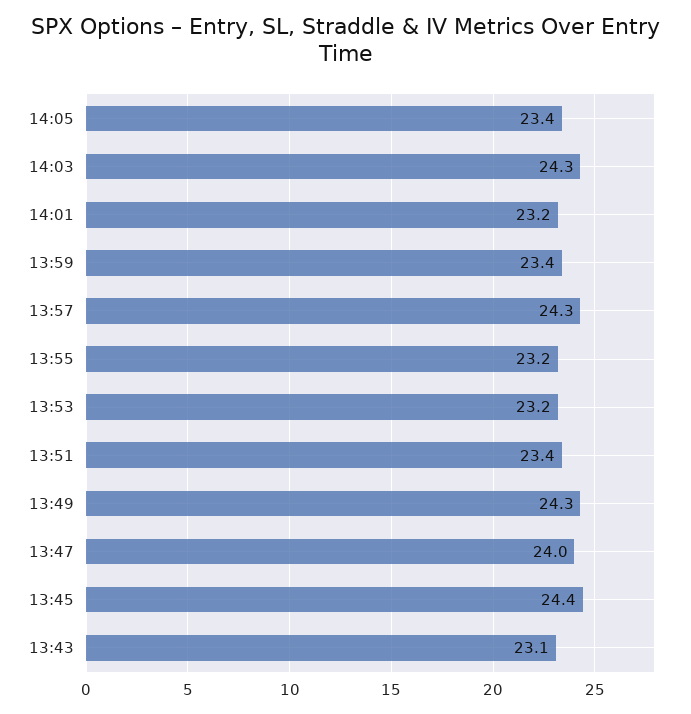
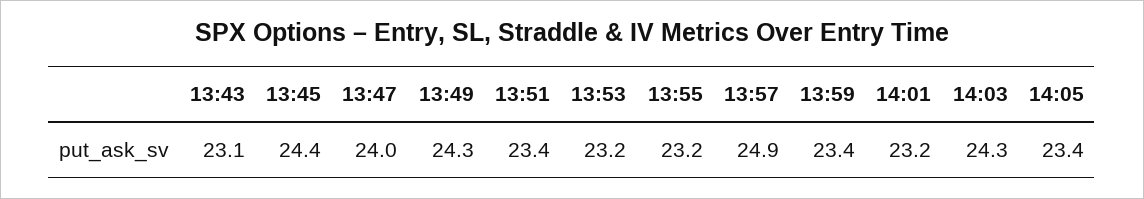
13:57: 24.3 -> 24.9

